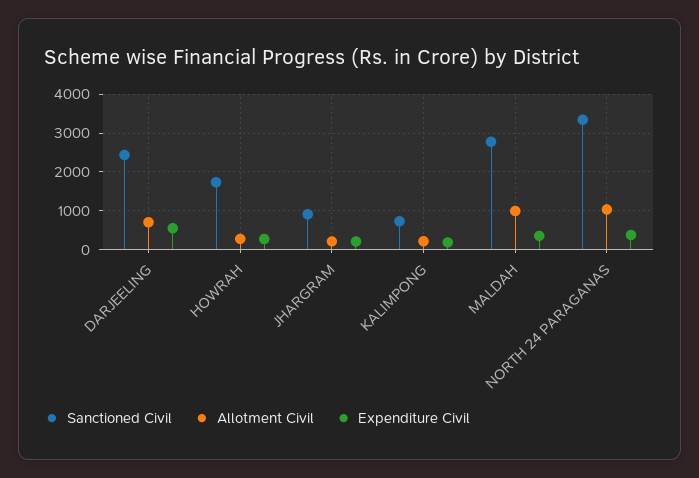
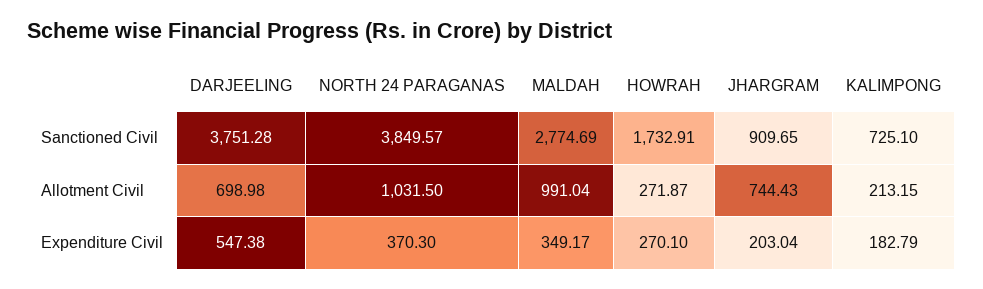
Sanctioned Civil, DARJEELING: 2400 -> 3751.28
Allotment Civil, JHARGRAM: 200 -> 744.43
Sanctioned Civil, NORTH 24 PARAGANAS: 3400 -> 3849.57

